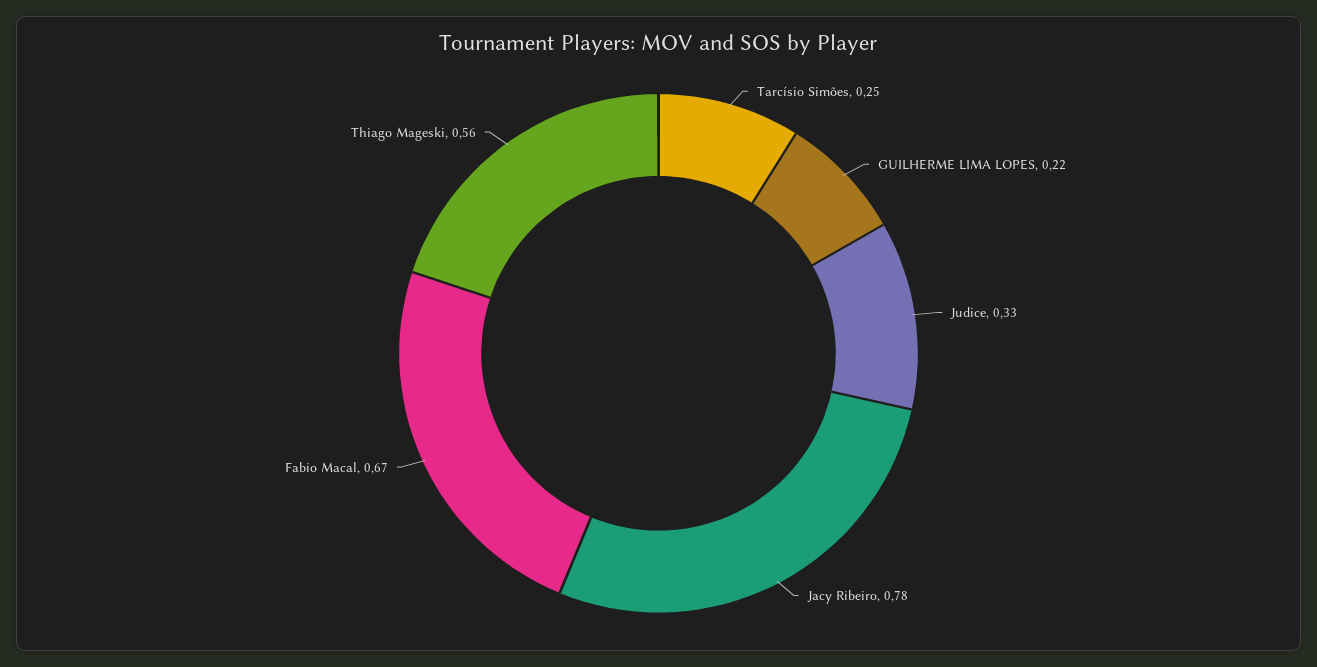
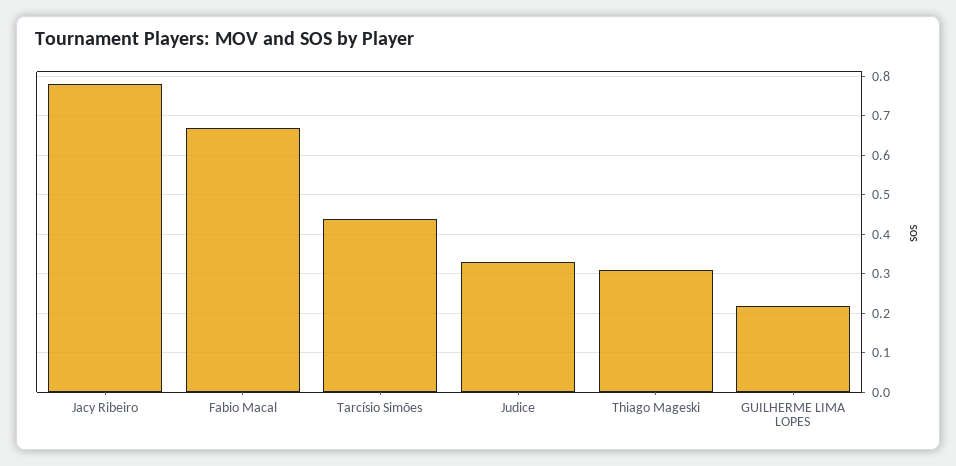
Tarcísio Simões: 0.25 -> 0.45
Thiago Mageski: 0.56 -> 0.3

